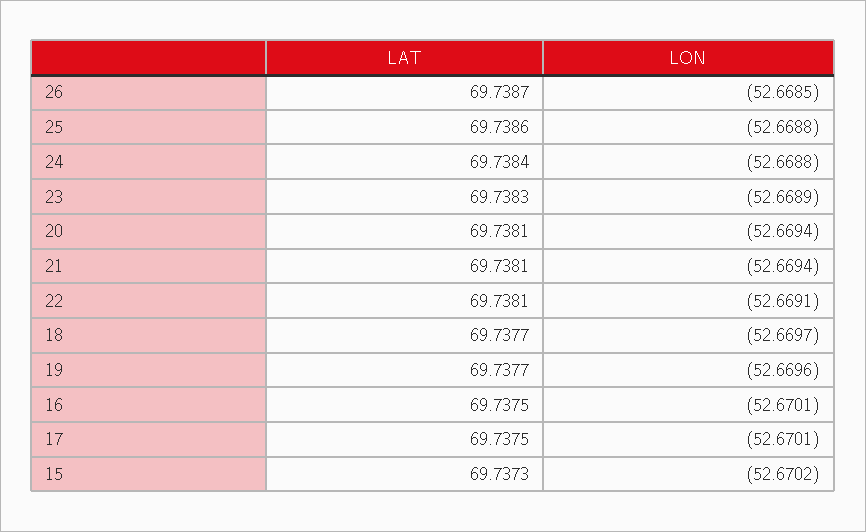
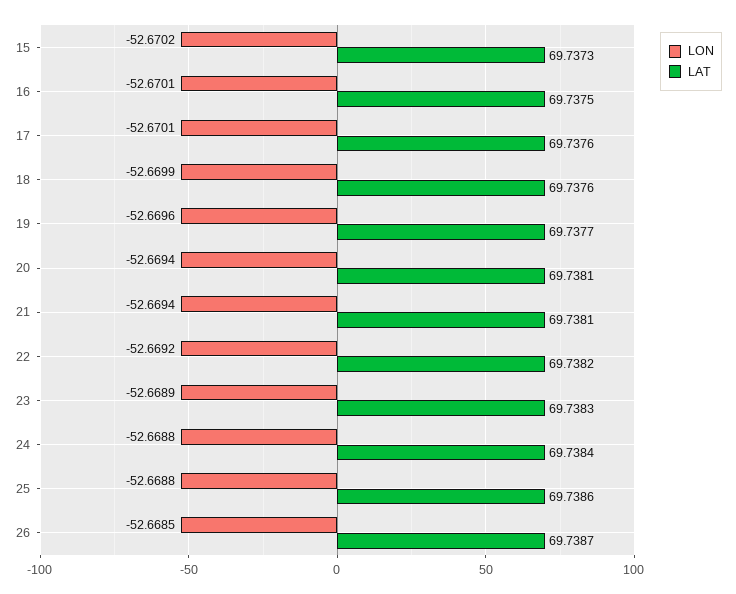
LAT, 22: 69.7381 -> 69.7382
LON, 22: -52.6691 -> -52.6692
LAT, 18: 69.7377 -> 69.7376
LON, 18: -52.6697 -> -52.6699
LAT, 17: 69.7375 -> 69.7376

